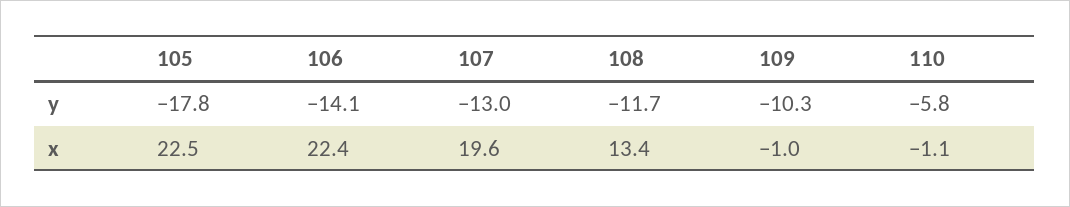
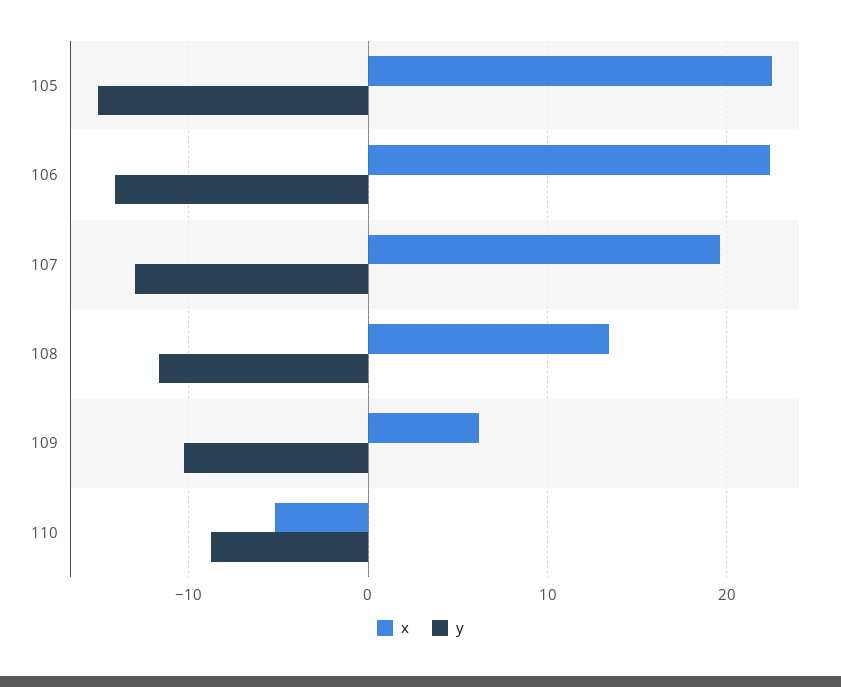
y, 105: -17.8 -> -15
y, 110: -5.8 -> -9
x, 109: -1 -> 6
x, 110: -1.1 -> -5

